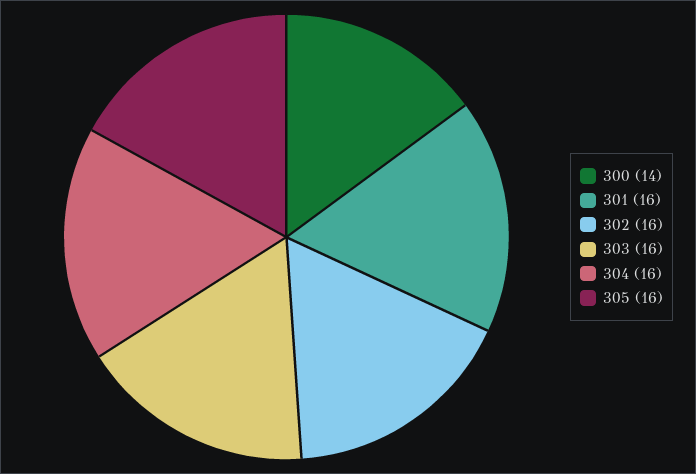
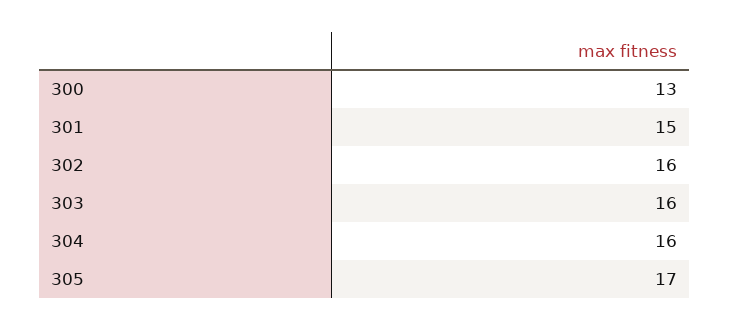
300: 14 -> 13
301: 16 -> 15
305: 16 -> 17

